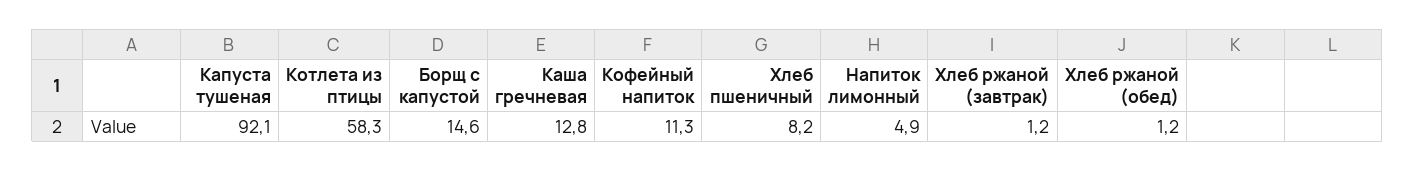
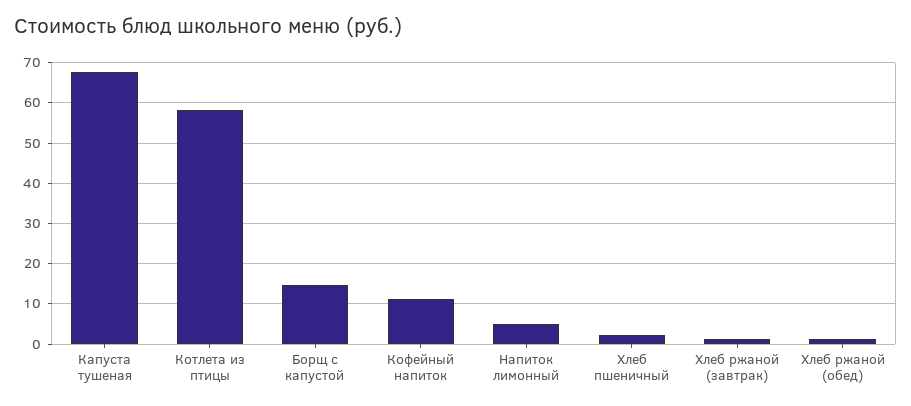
Капуста тушеная: 92.1 -> 68
Каша гречневая: 12.8 -> none
Хлеб пшеничный: 8.2 -> 2

